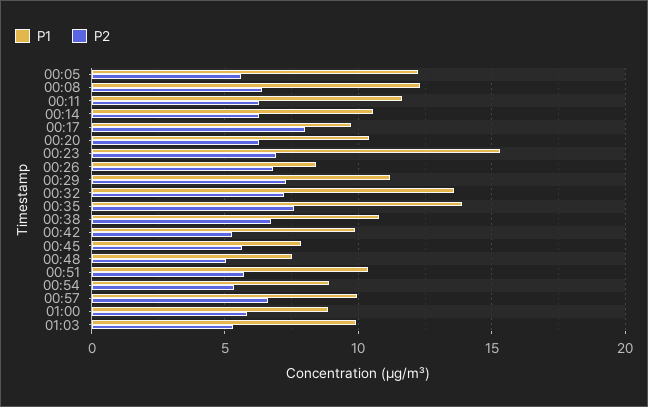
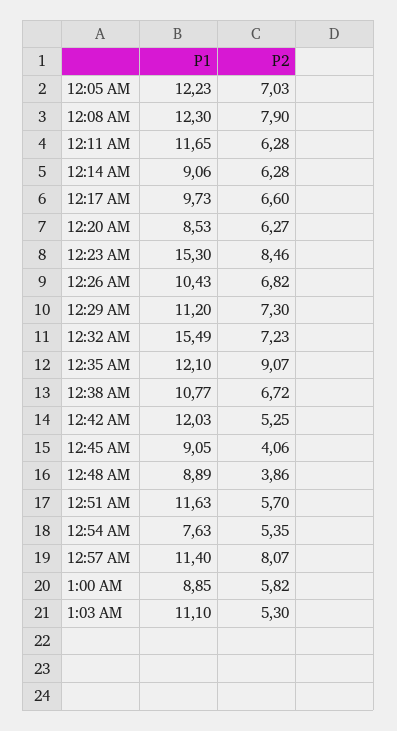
P2, 00:05: 5.5 -> 7.03
P2, 00:08: 6.5 -> 7.9
P1, 00:14: 10.5 -> 9.06
P2, 00:17: 8 -> 6.6
P1, 00:20: 10.5 -> 8.53
P2, 00:23: 7 -> 8.46
P1, 00:26: 8.5 -> 10.43
P1, 00:32: 13.5 -> 15.49
P1, 00:35: 14 -> 12.1
P2, 00:35: 7.5 -> 9.07
P1, 00:42: 10 -> 12.03
P1, 00:45: 8 -> 9.05
P2, 00:45: 5.5 -> 4.06
P1, 00:48: 7.5 -> 8.89
P2, 00:48: 5 -> 3.86
P1, 00:51: 10.5 -> 11.63
P1, 00:54: 9 -> 7.63
P1, 00:57: 10 -> 11.4
P2, 00:57: 6.5 -> 8.07
P1, 01:03: 10 -> 11.1

